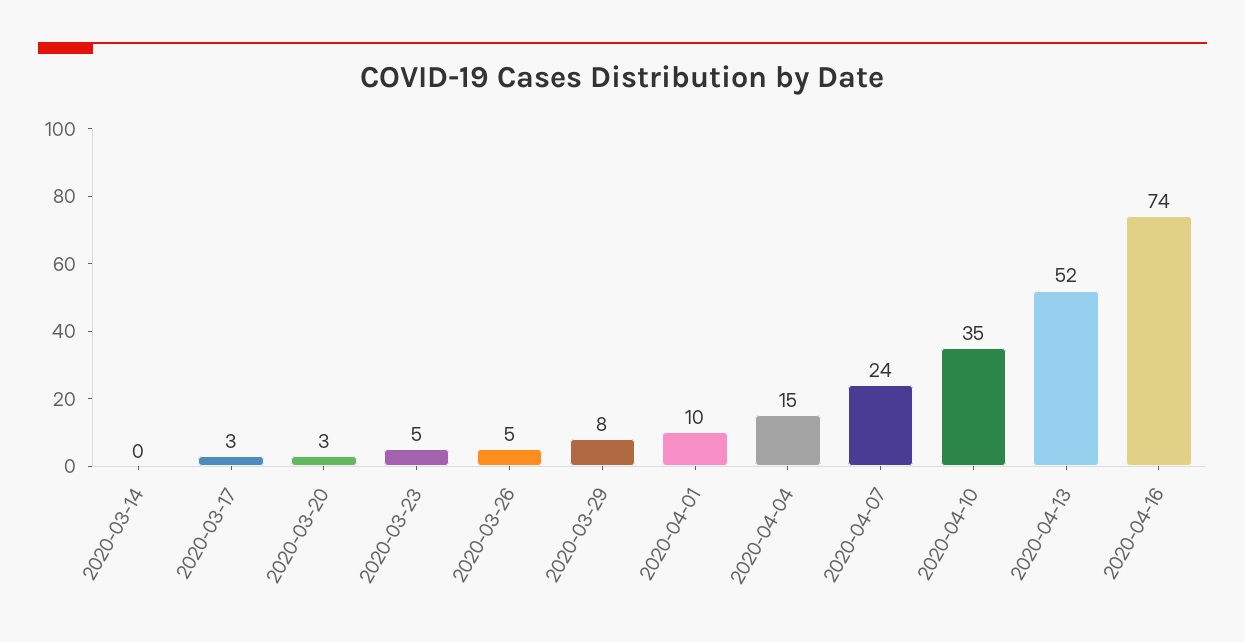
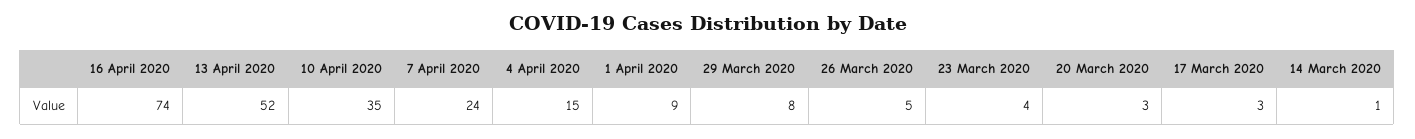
2020-03-14: 0 -> 1
2020-03-23: 5 -> 4
2020-04-01: 10 -> 9

